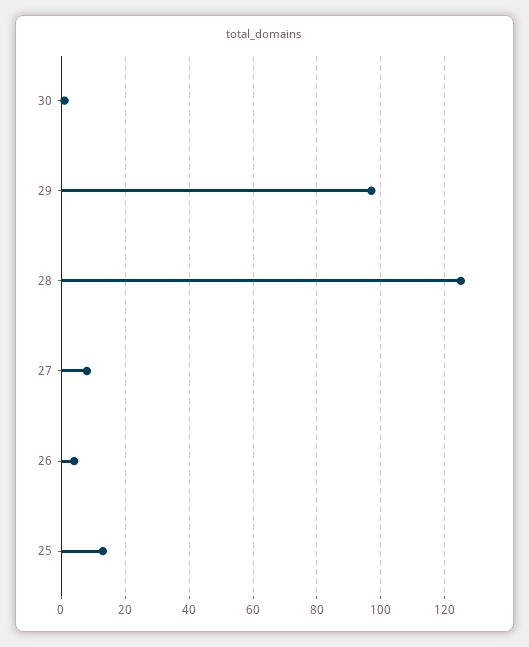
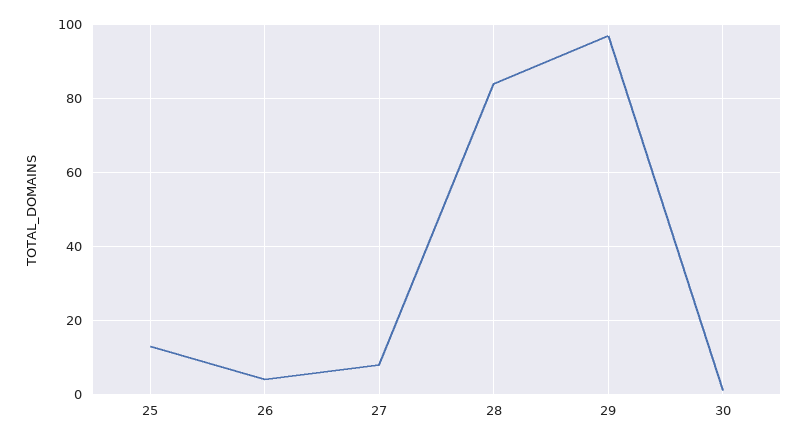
28: 125 -> 85

